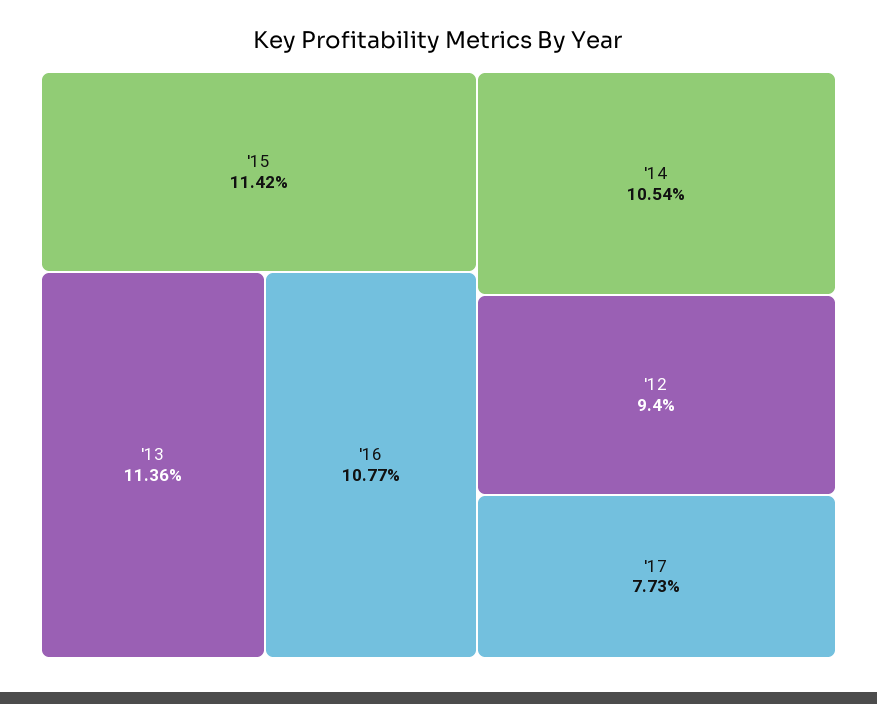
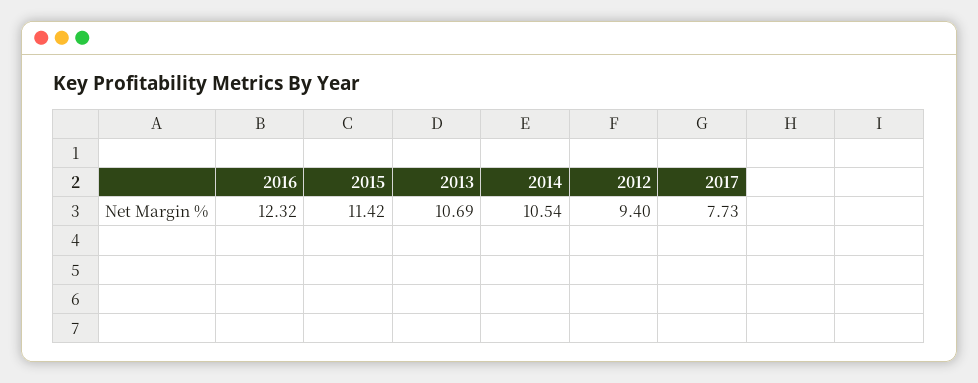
'13: 11.36 -> 10.69
'16: 10.77 -> 12.32

